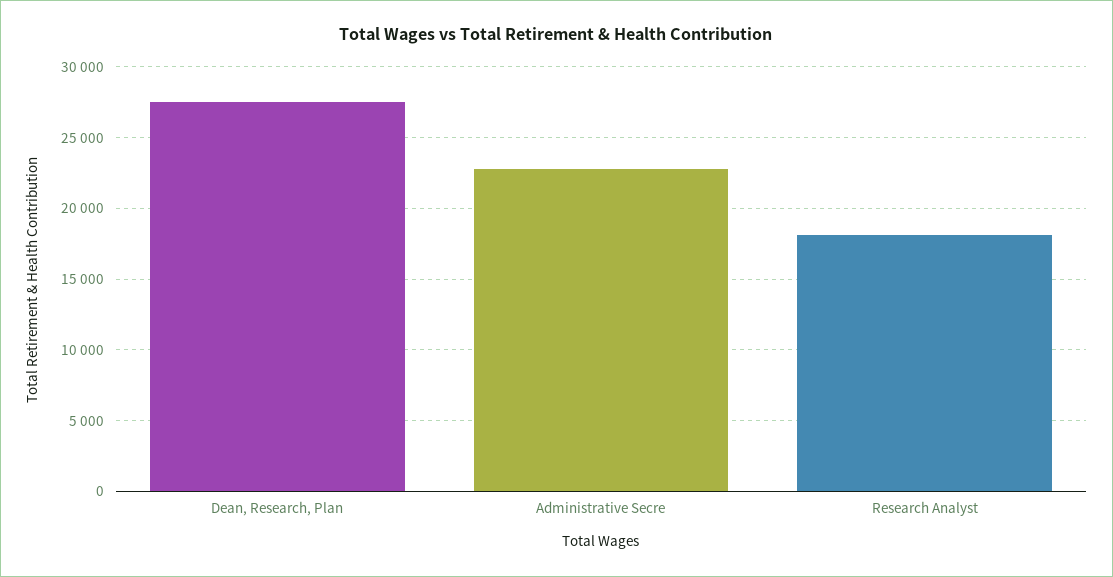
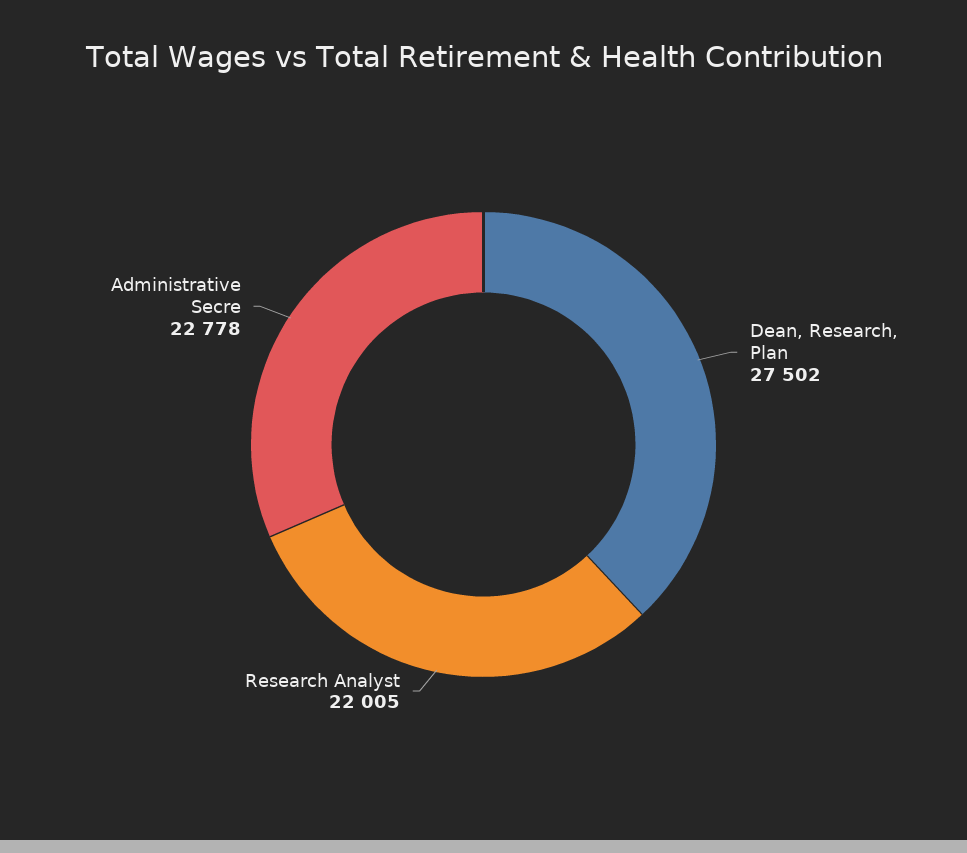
Research Analyst: 18000 -> 22005

